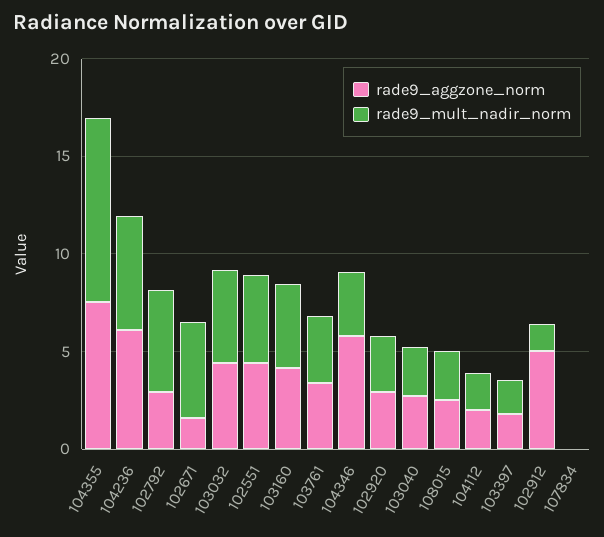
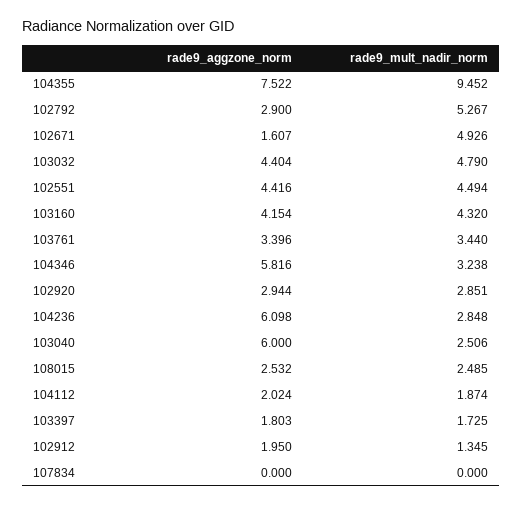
rade9_mult_nadir_norm, 104236: 6 -> 2.848
rade9_aggzone_norm, 103040: 3 -> 6
rade9_aggzone_norm, 102912: 5 -> 1.95

